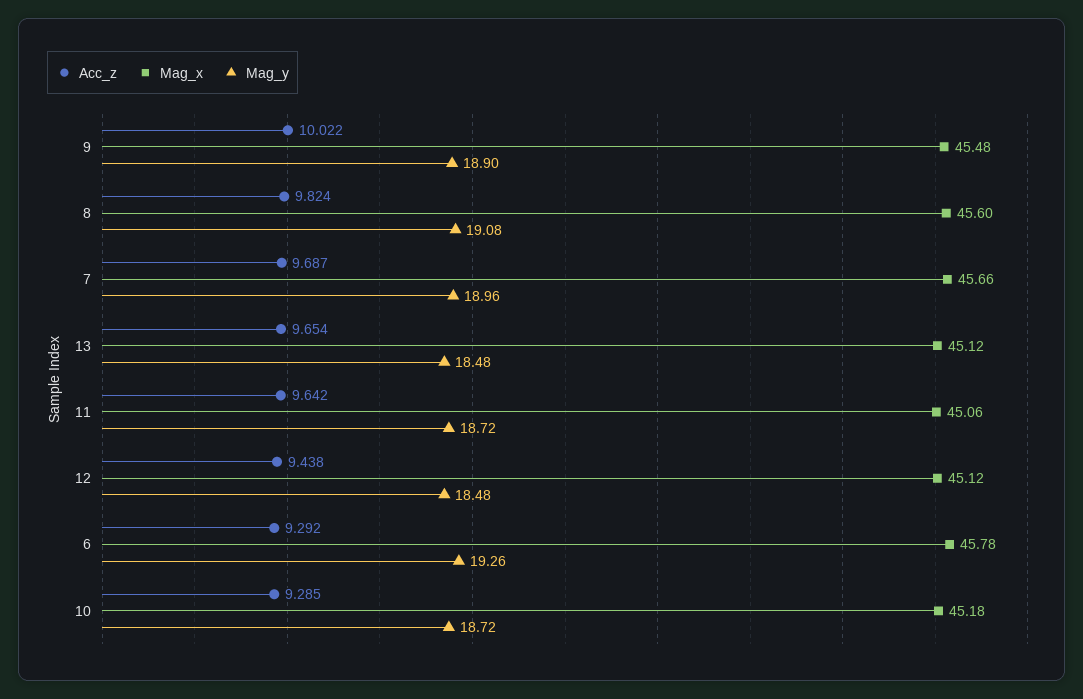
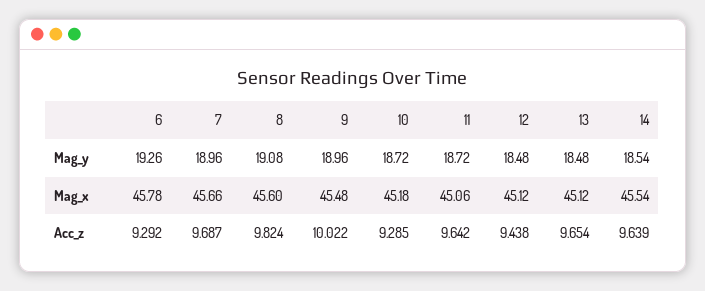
Mag_y, 9: 18.9 -> 18.96
Mag_y, 14: none -> 18.54
Mag_x, 14: none -> 45.54
Acc_z, 14: none -> 9.639

